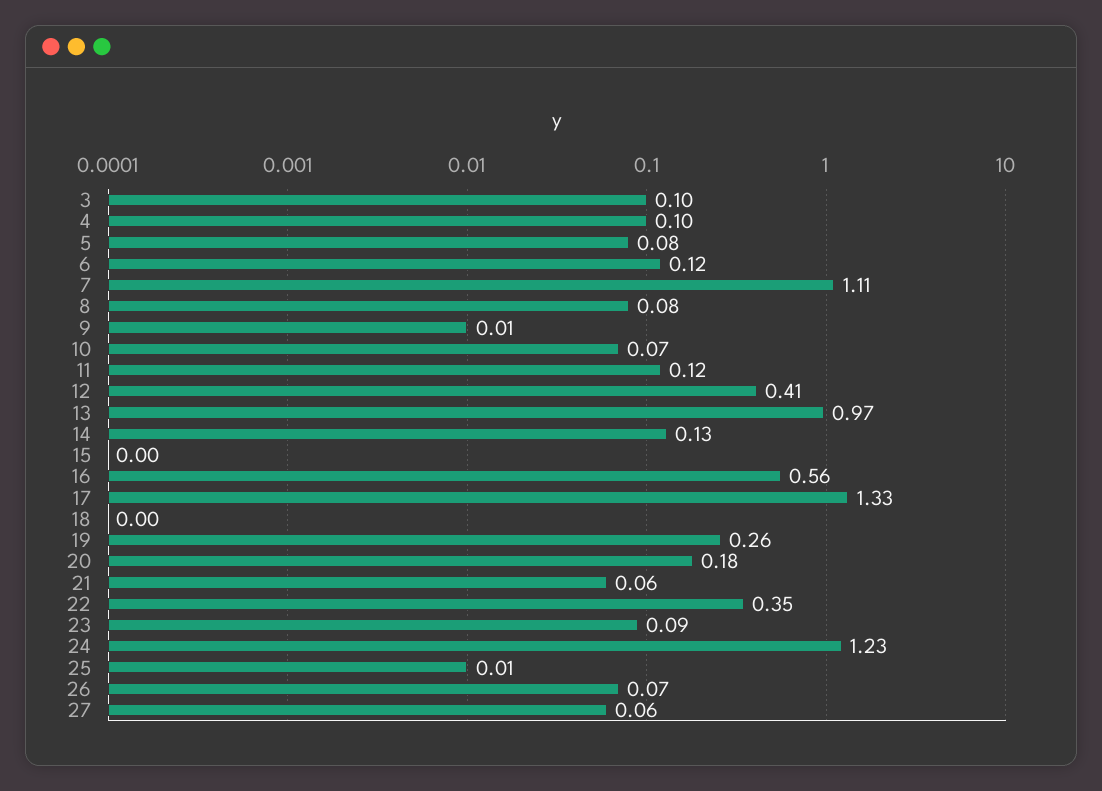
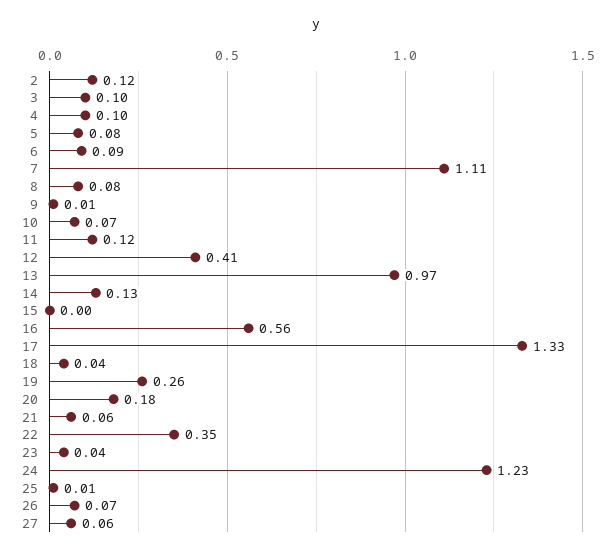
6: 0.12 -> 0.09
18: 0 -> 0.04
23: 0.09 -> 0.04
2: none -> 0.12

